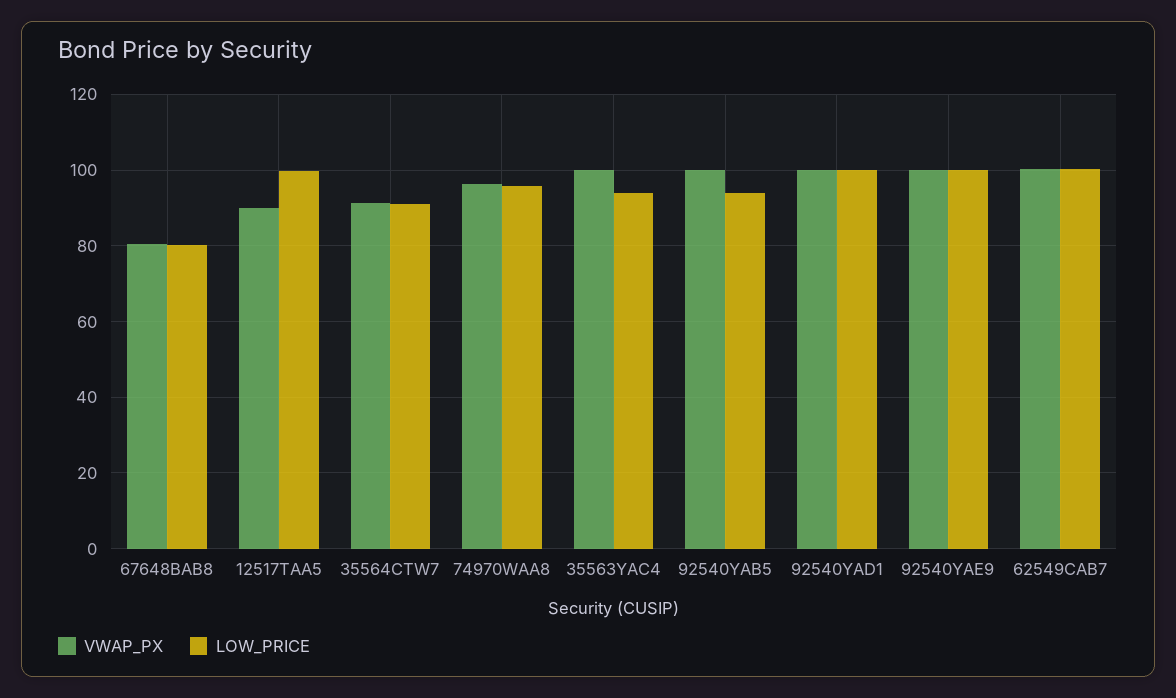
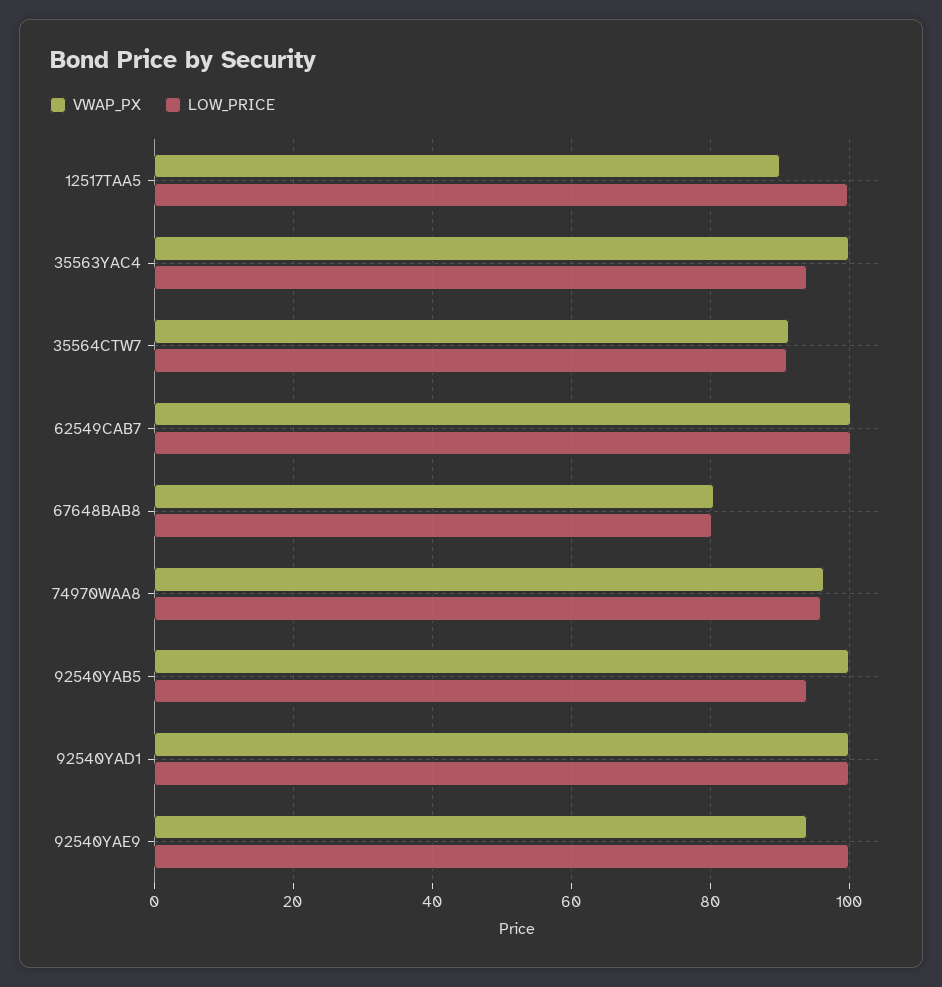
VWAP_PX, 92540YAE9: 100 -> 94

